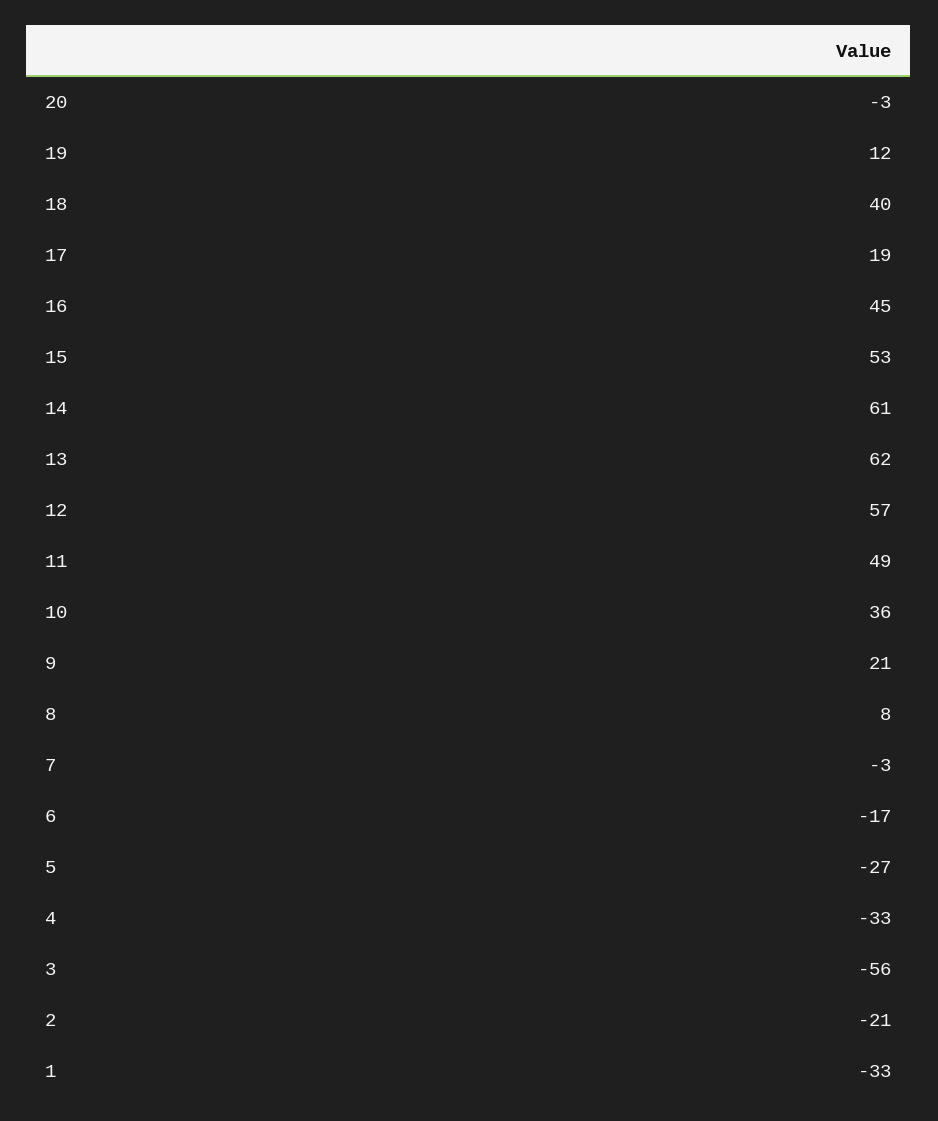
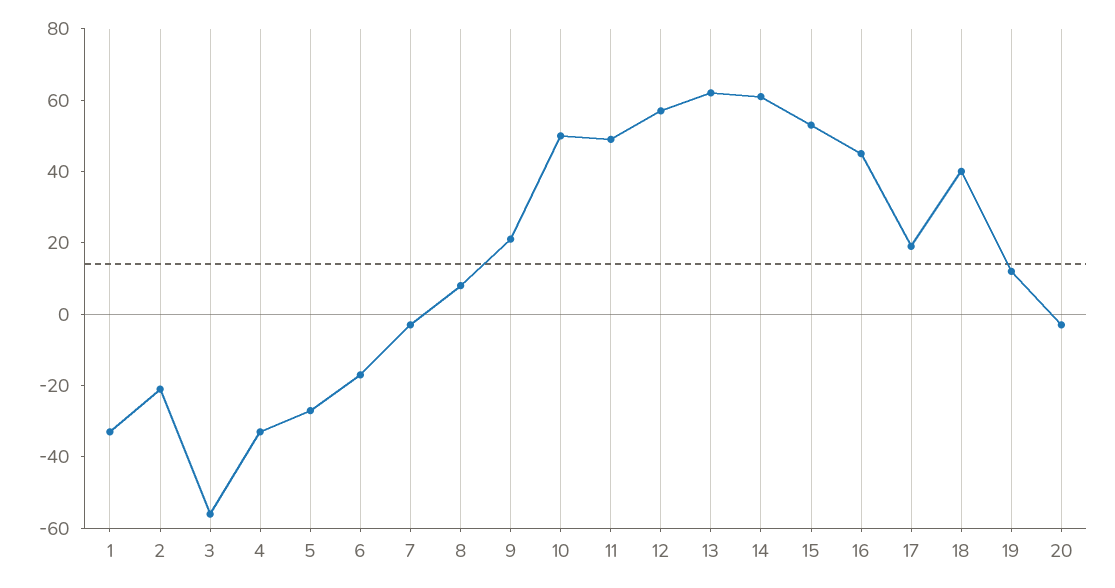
10: 36 -> 50

